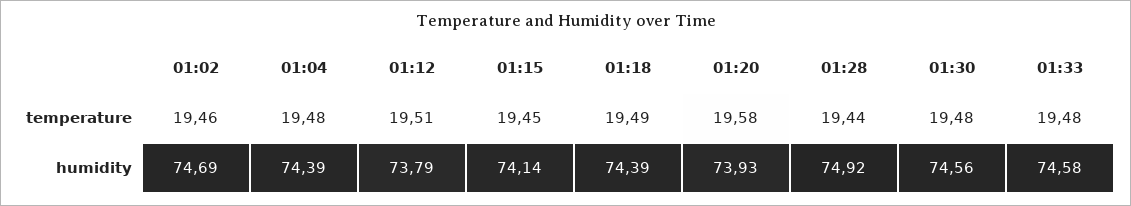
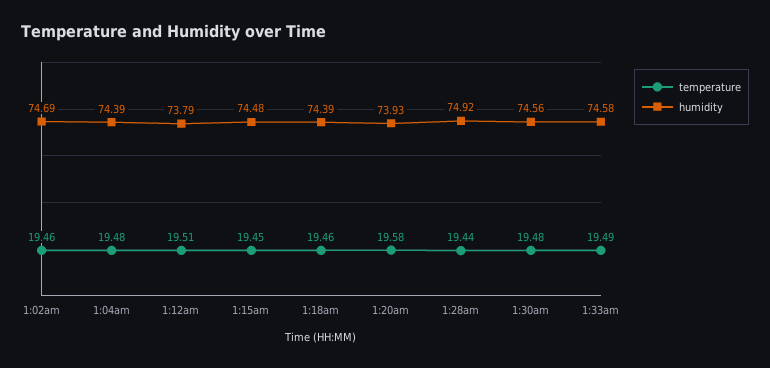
temperature, 01:18: 19.49 -> 19.46
temperature, 01:33: 19.48 -> 19.49
humidity, 01:15: 74.14 -> 74.48

